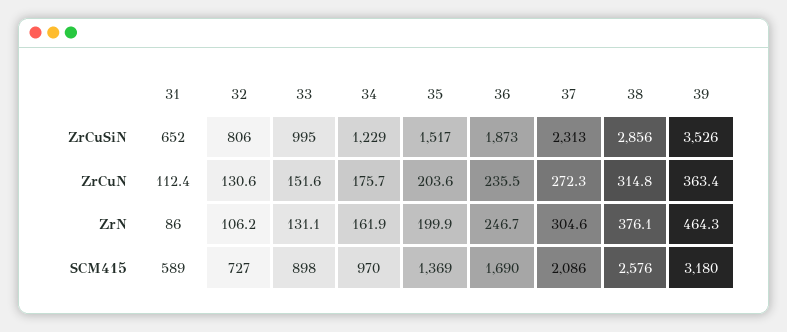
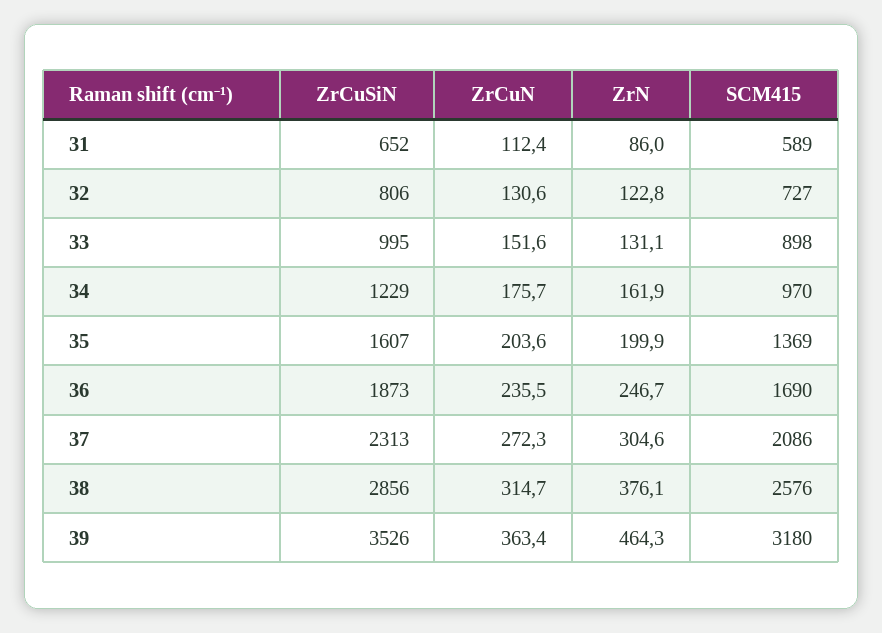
35, ZrCuSiN: 1517 -> 1607
38, ZrCuN: 314.8 -> 314.7
32, ZrN: 106.2 -> 122.8

